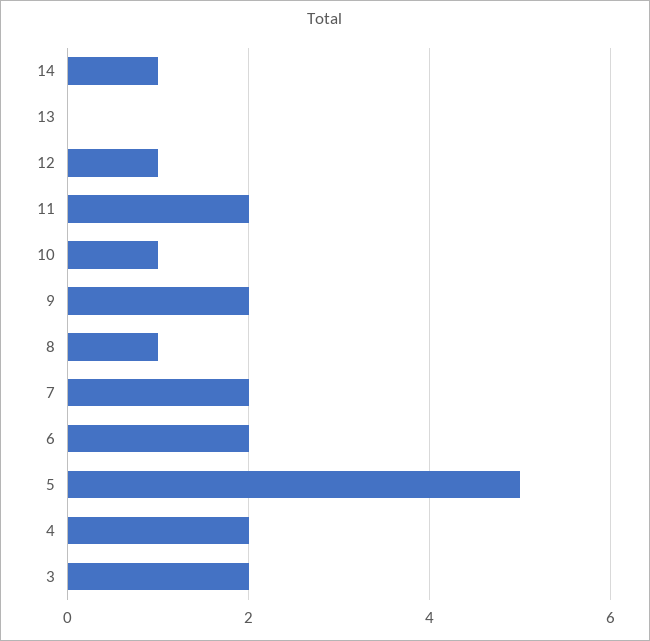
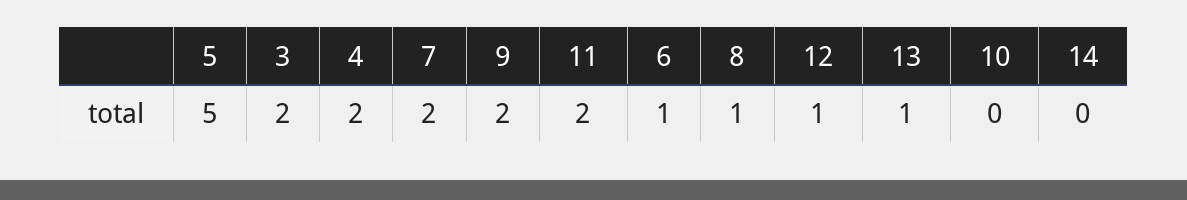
14: 1 -> 0
13: 0 -> 1
10: 1 -> 0
6: 2 -> 1

